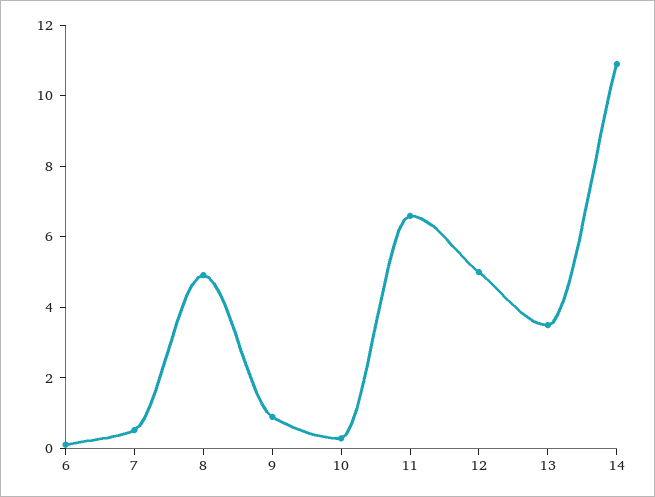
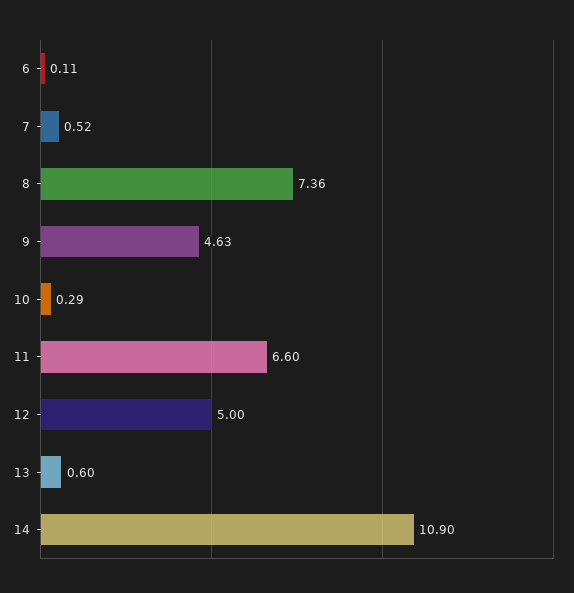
8: 5 -> 7.36
9: 1 -> 4.63
13: 3.5 -> 0.6

